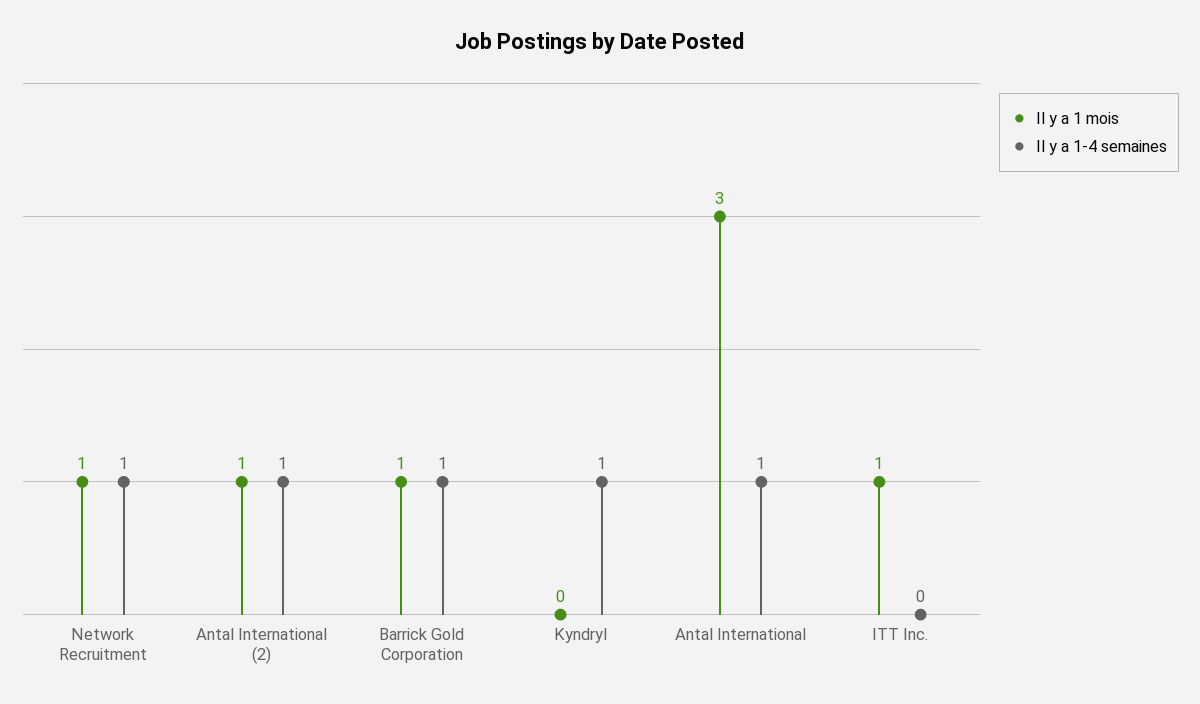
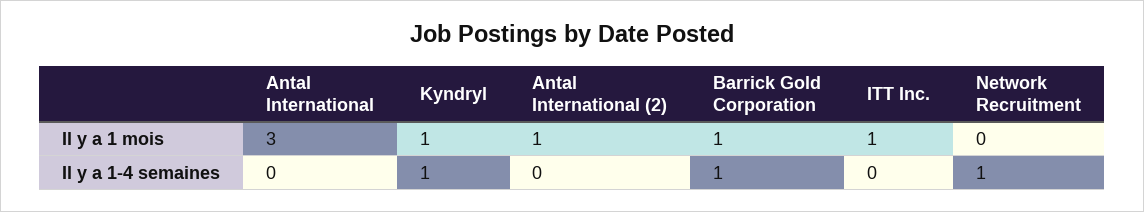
Il y a 1 mois, Network Recruitment: 1 -> 0
Il y a 1-4 semaines, Antal International (2): 1 -> 0
Il y a 1 mois, Kyndryl: 0 -> 1
Il y a 1-4 semaines, Antal International: 1 -> 0

